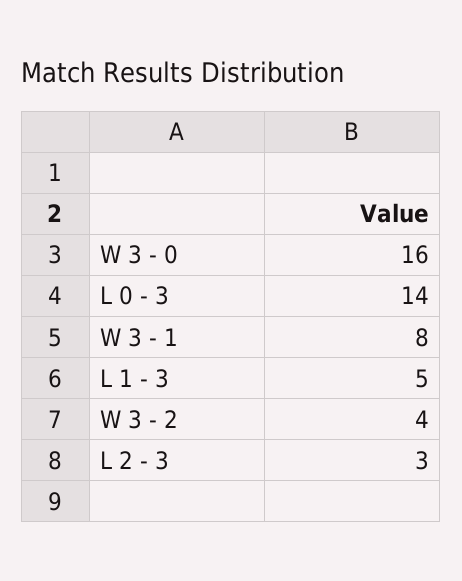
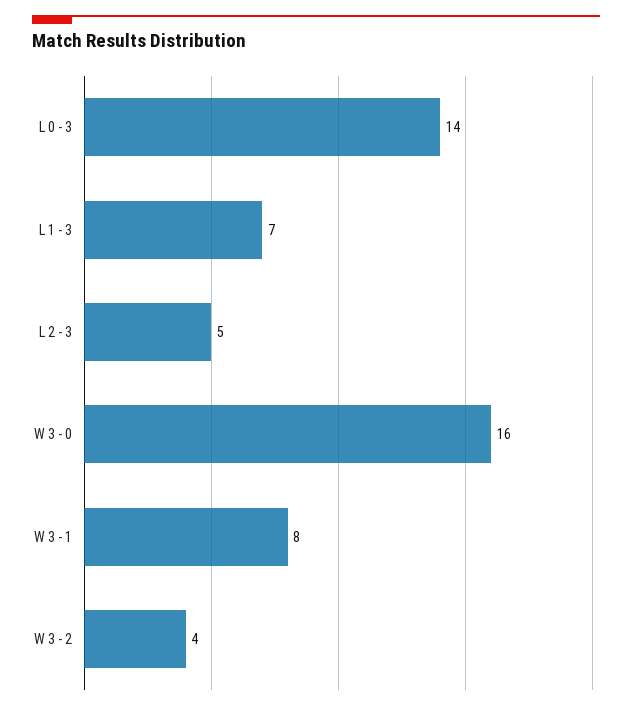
L 1 - 3: 5 -> 7
L 2 - 3: 3 -> 5

